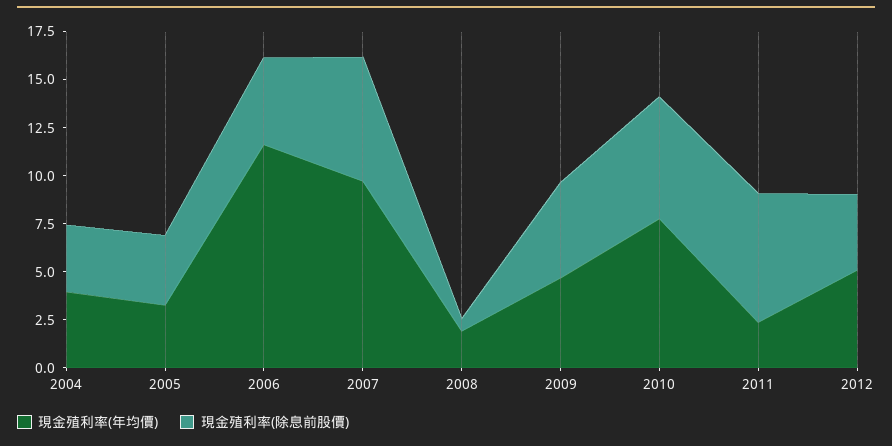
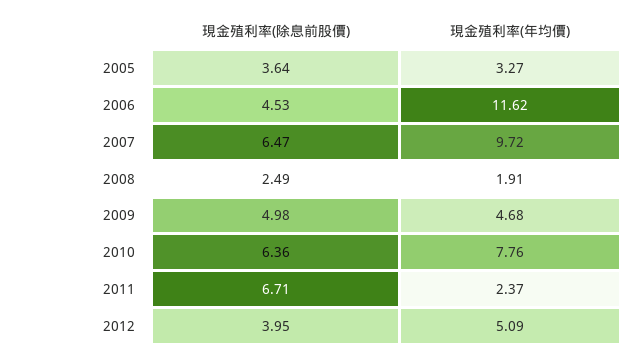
現金殖利率(年均價), 2004: 4 -> none
現金殖利率(除息前股價), 2004: 3.5 -> none
現金殖利率(除息前股價), 2008: 0.5 -> 2.49

